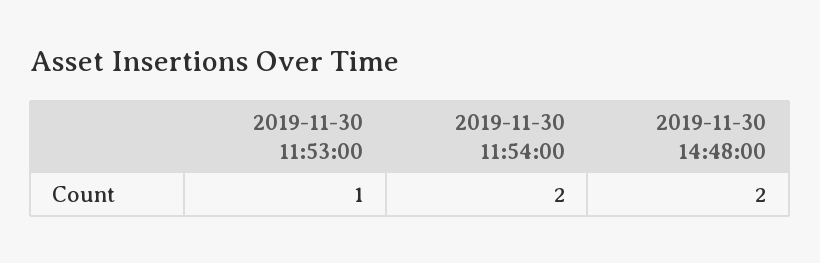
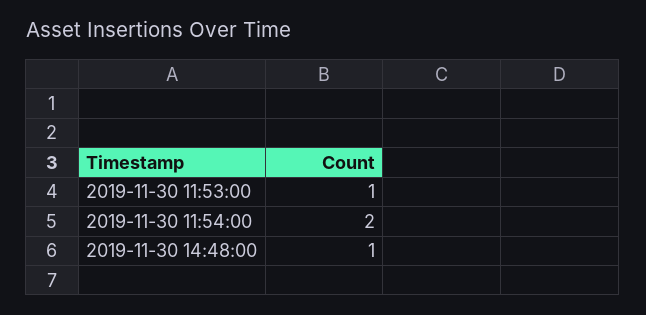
2019-11-30 14:48:00: 2 -> 1

